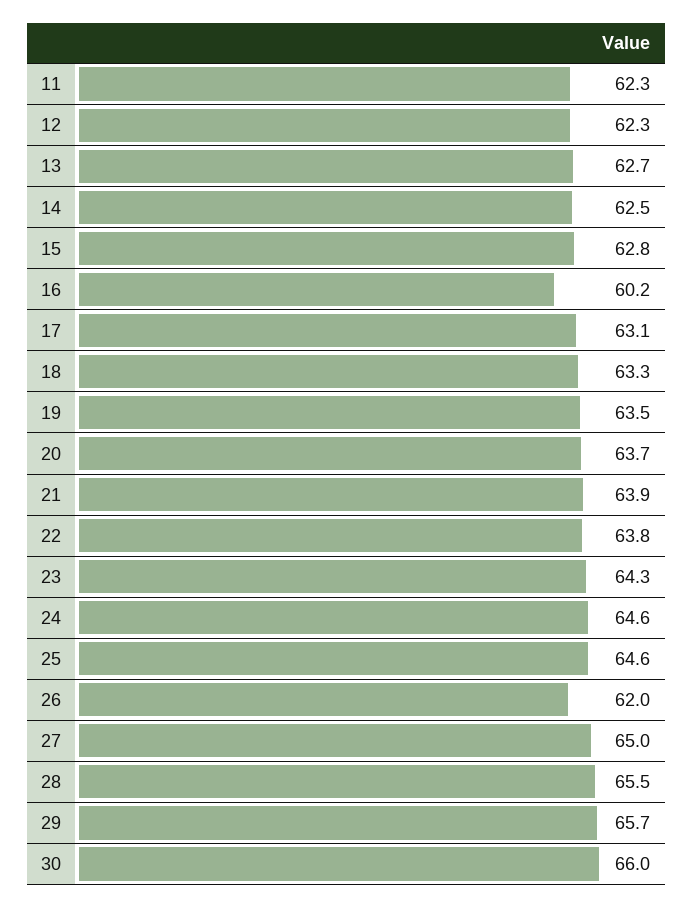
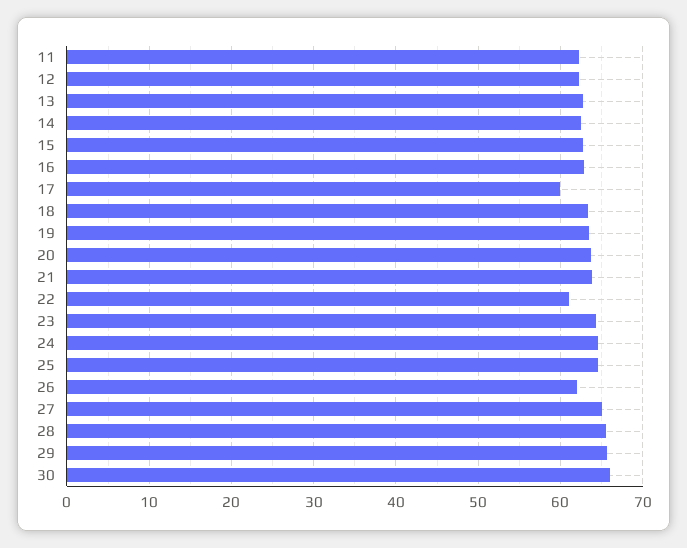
16: 60.2 -> 63
17: 63.1 -> 60
22: 63.8 -> 61

